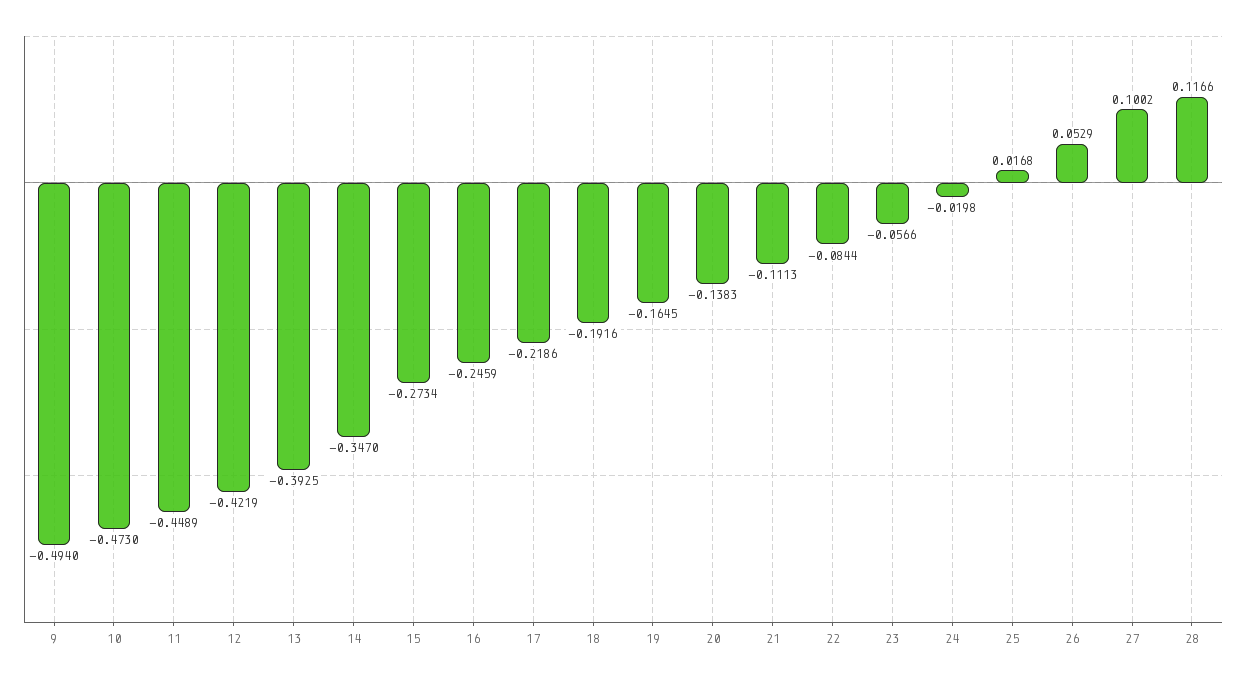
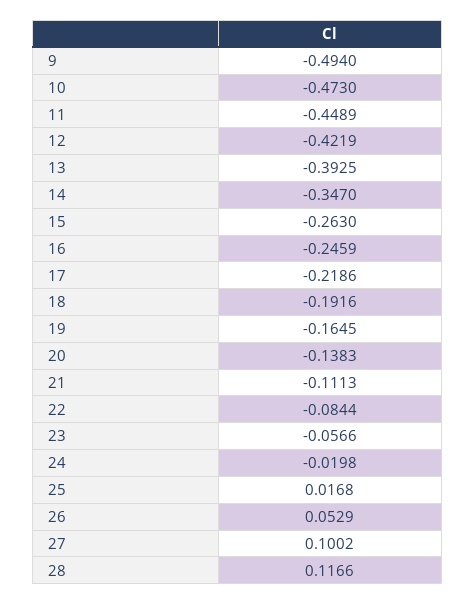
15: -0.2734 -> -0.263

